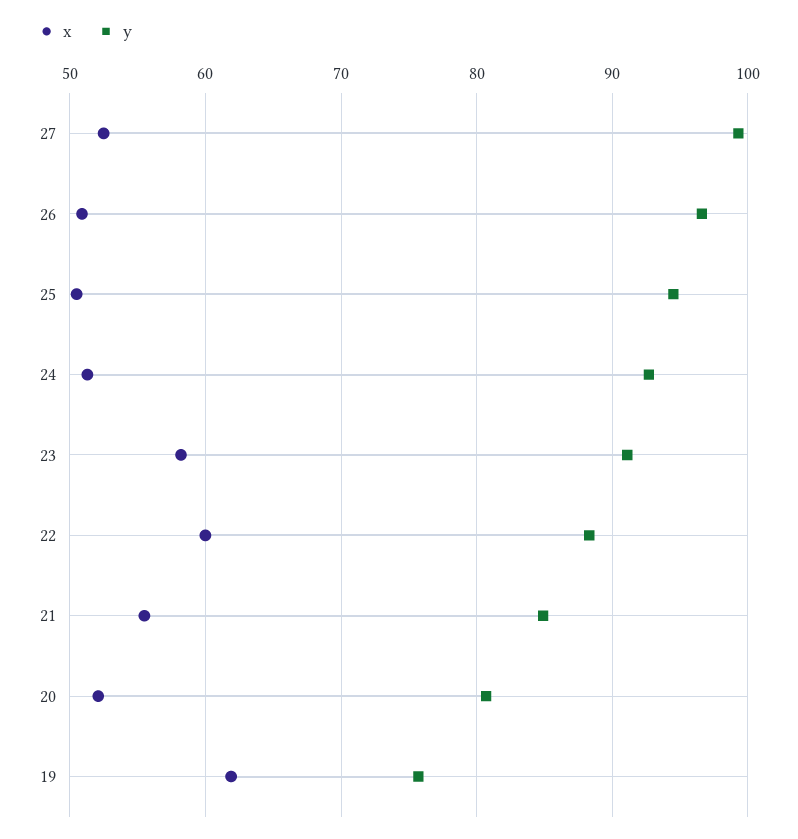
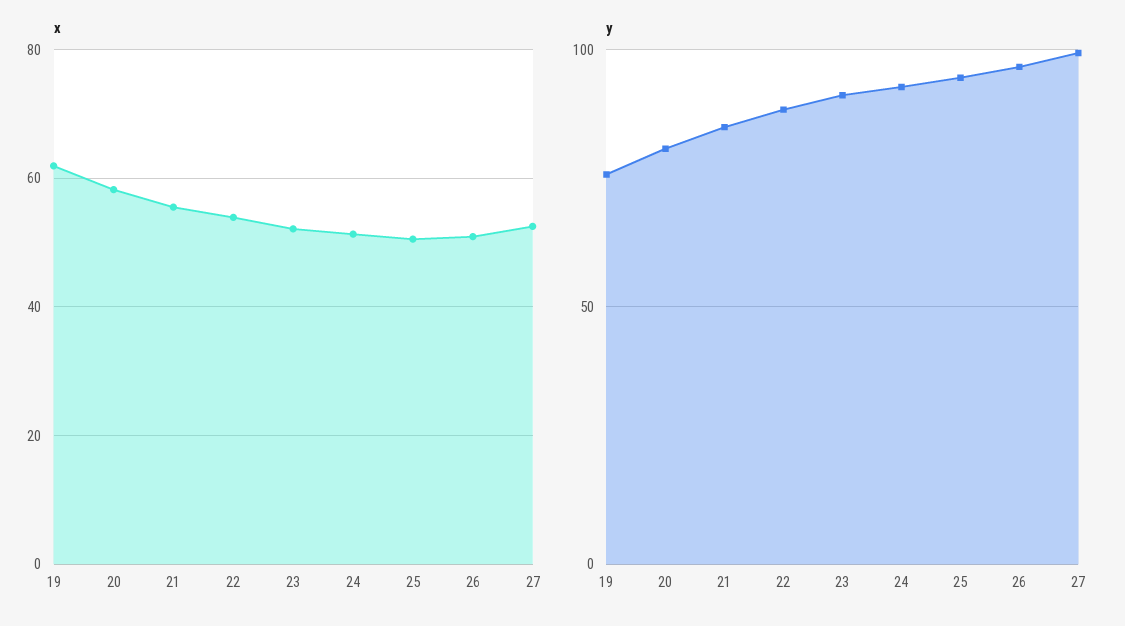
x, 23: 58 -> 52
x, 22: 60 -> 54
x, 20: 52 -> 58

